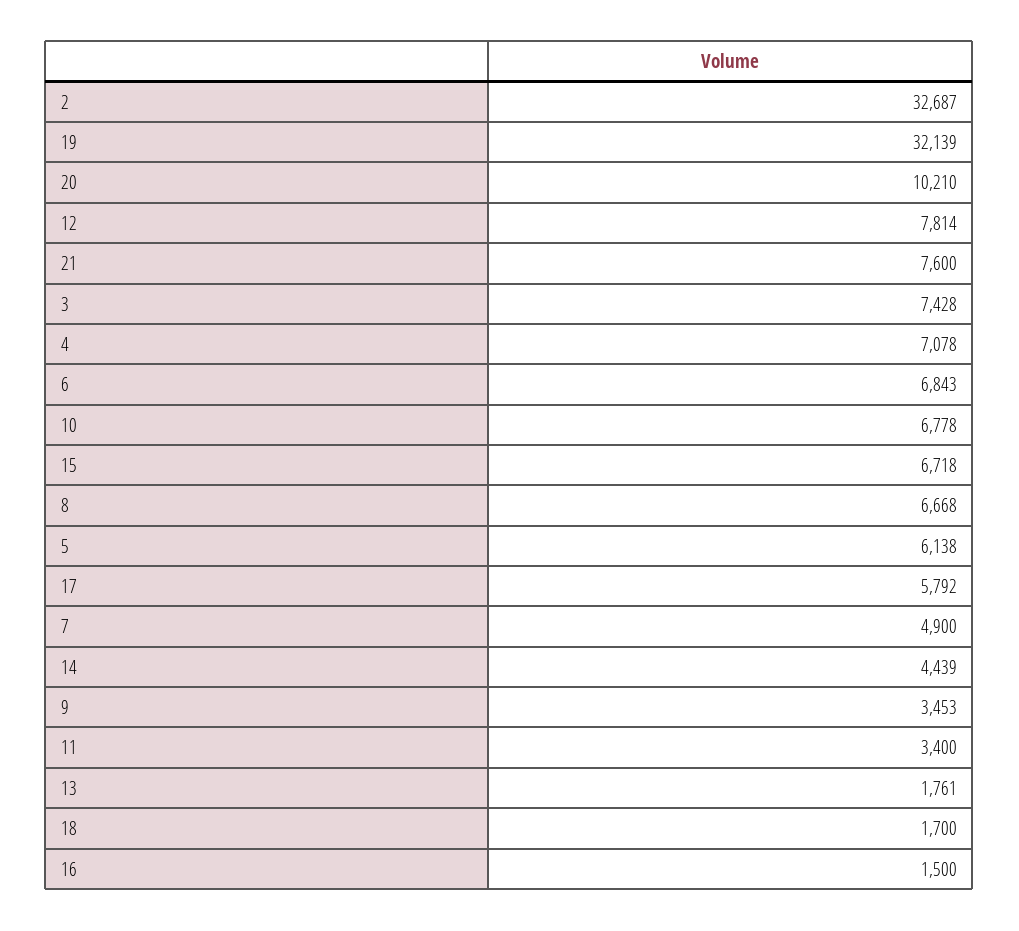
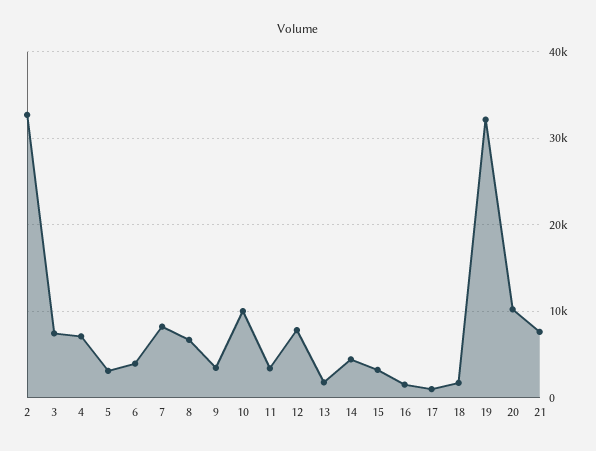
6: 6843 -> 4000
10: 6778 -> 10000
15: 6718 -> 3000
5: 6138 -> 3000
17: 5792 -> 1000
7: 4900 -> 8000

